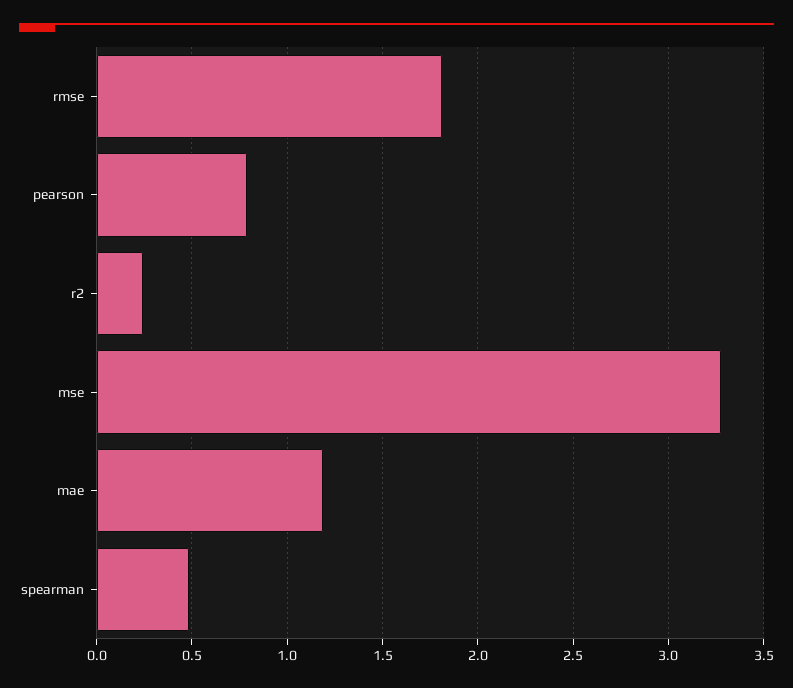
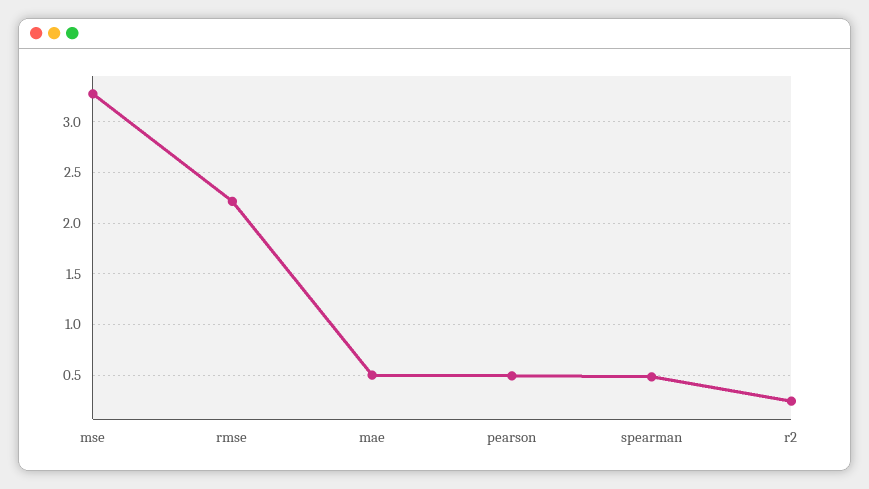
rmse: 1.8 -> 2.2
pearson: 0.8 -> 0.5
mae: 1.2 -> 0.5

